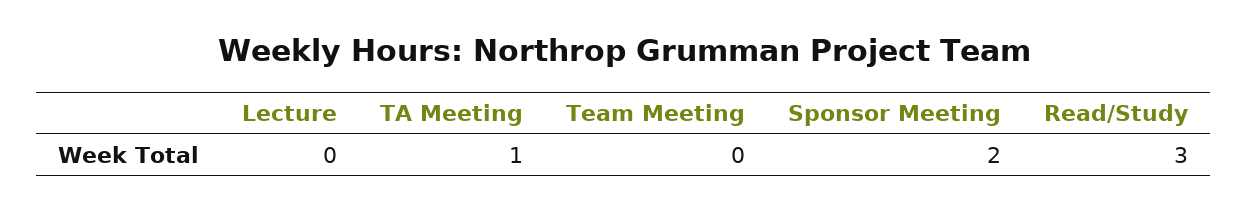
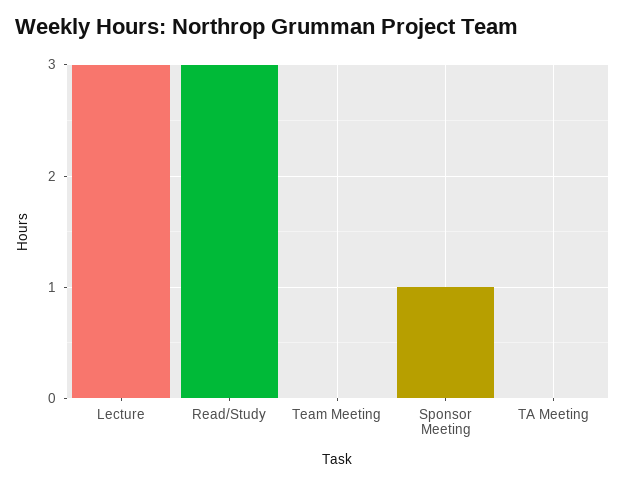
Lecture: 0 -> 3
TA Meeting: 1 -> 0
Sponsor Meeting: 2 -> 1

